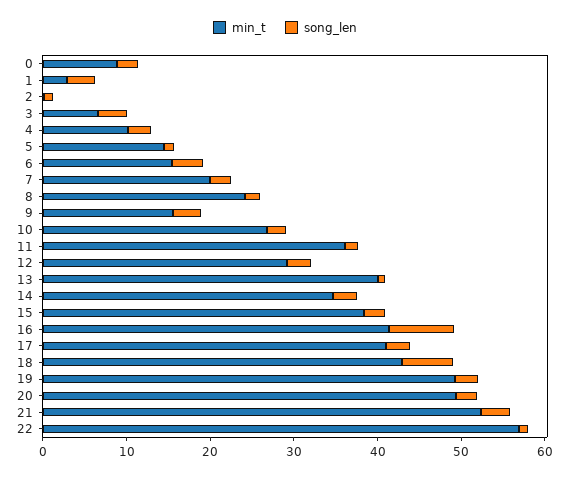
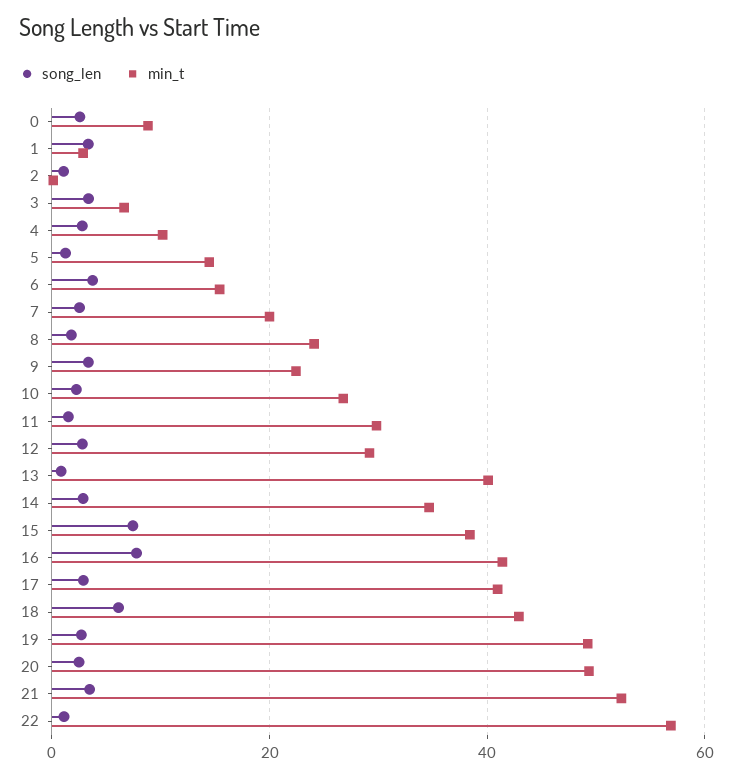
min_t, 9: 16 -> 22
min_t, 11: 36 -> 30
song_len, 15: 2 -> 8

